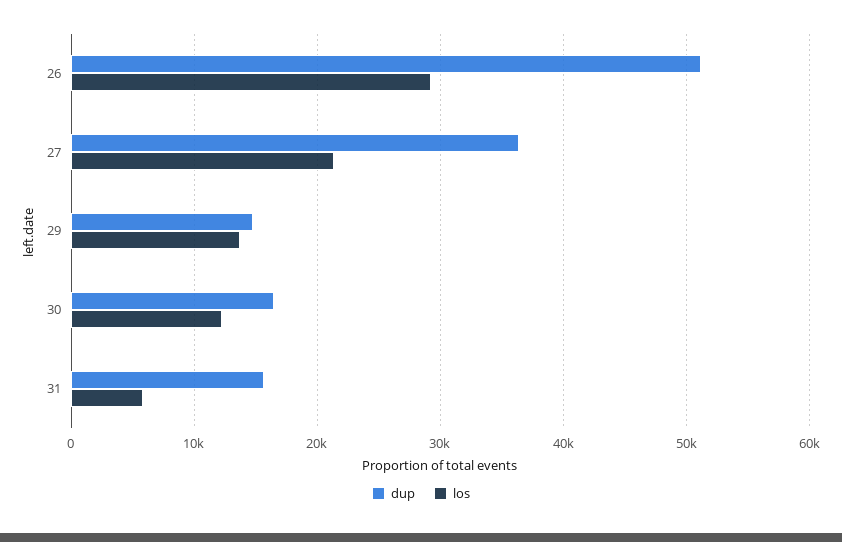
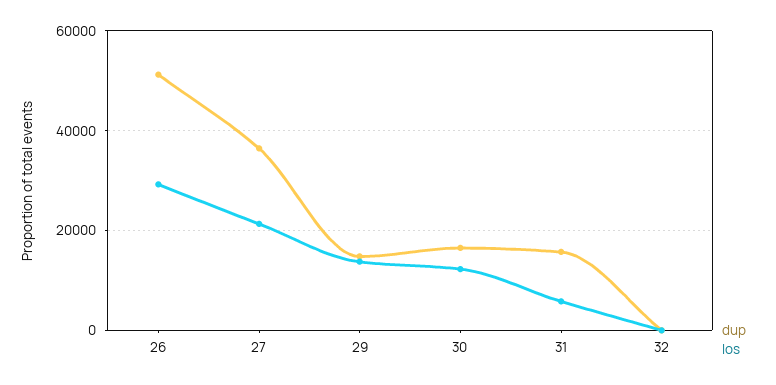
dup, 32: none -> 0
los, 32: none -> 0

